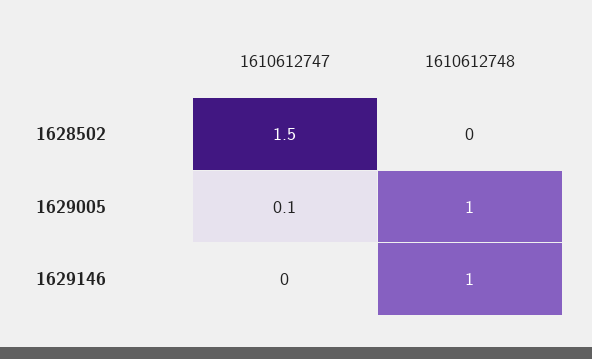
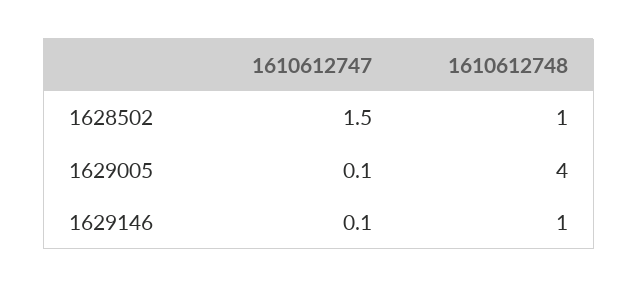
1610612748, 1628502: 0 -> 1
1610612748, 1629005: 1 -> 4
1610612747, 1629146: 0 -> 0.1

